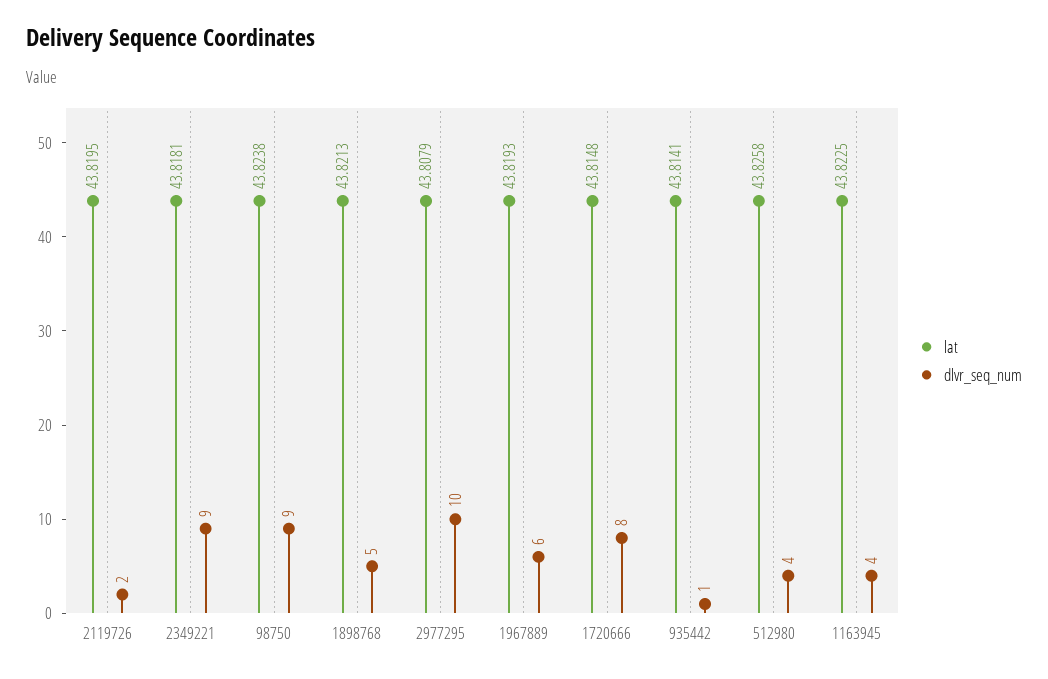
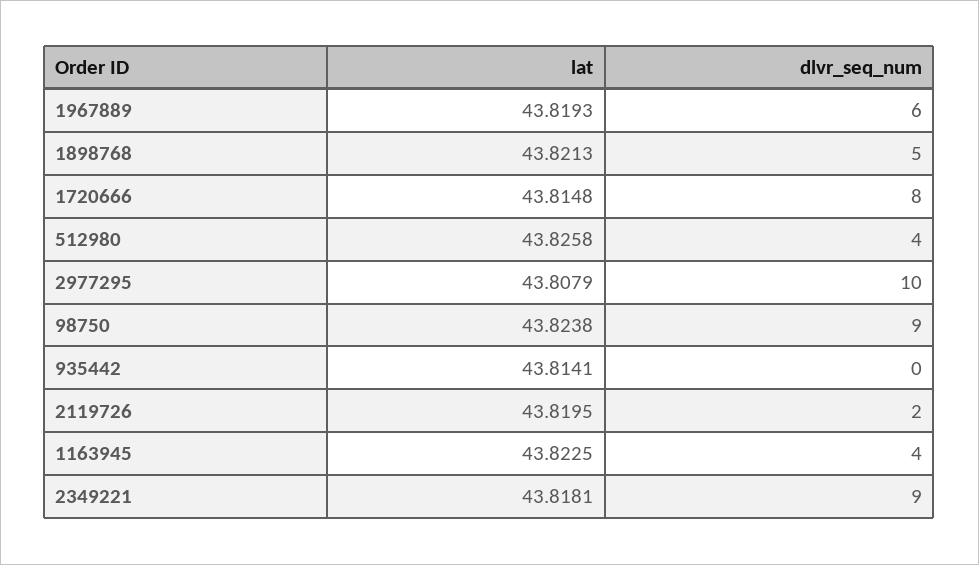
dlvr_seq_num, 935442: 1 -> 0

